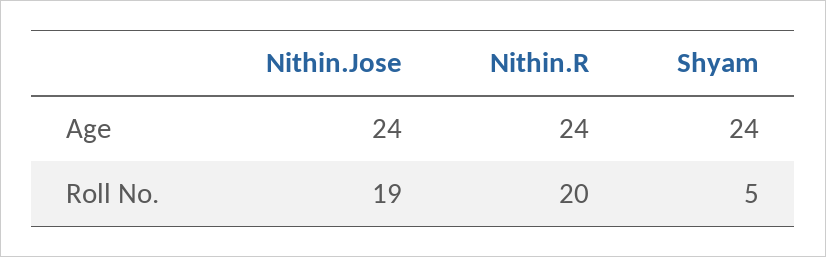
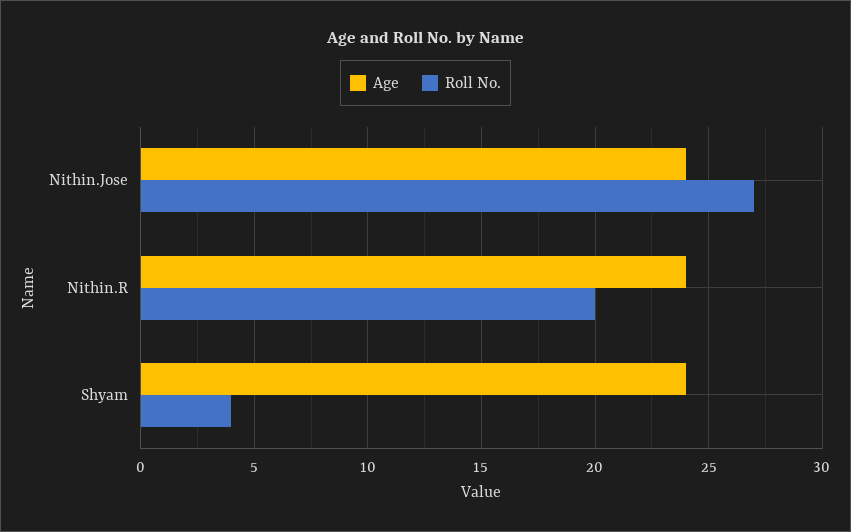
Roll No., Nithin.Jose: 19 -> 27
Roll No., Shyam: 5 -> 4

